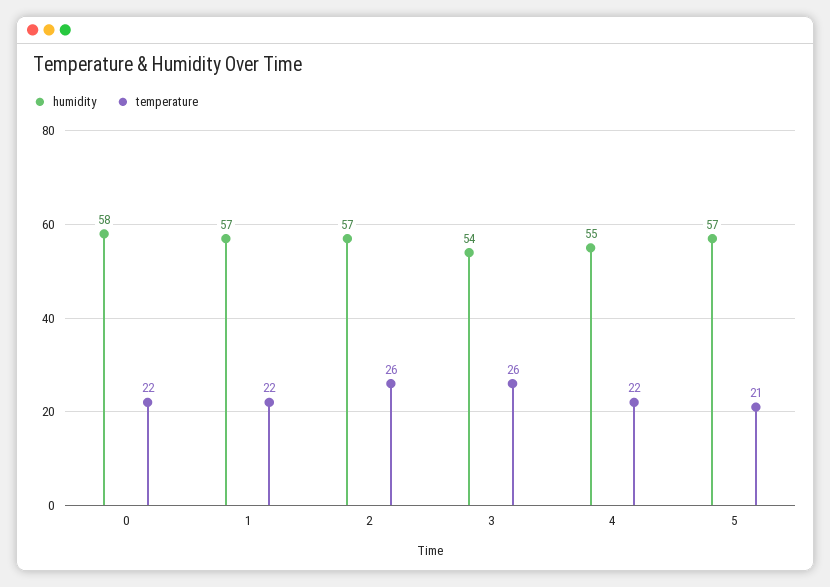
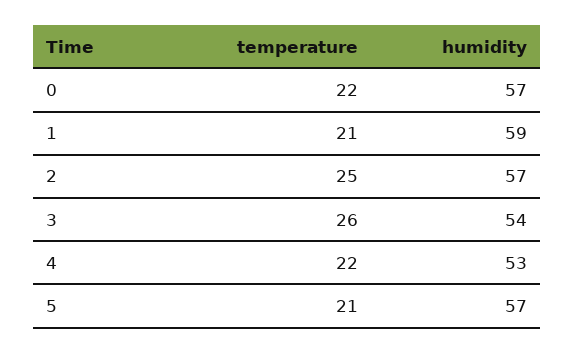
humidity, 0: 58 -> 57
humidity, 1: 57 -> 59
temperature, 1: 22 -> 21
temperature, 2: 26 -> 25
humidity, 4: 55 -> 53

